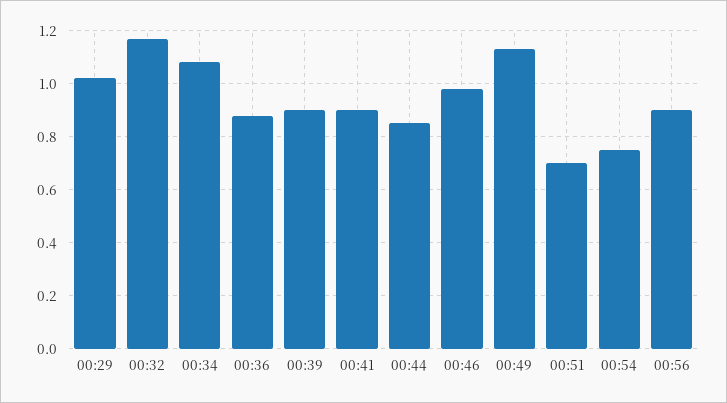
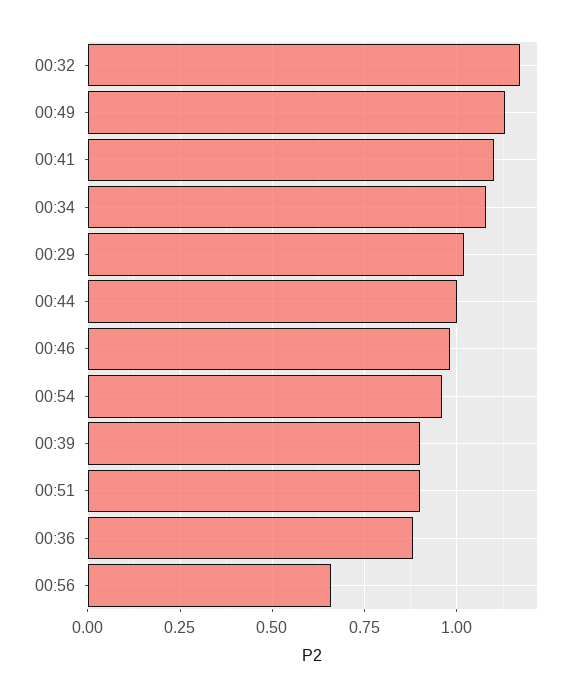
00:41: 0.9 -> 1.1
00:44: 0.85 -> 1
00:51: 0.7 -> 0.9
00:54: 0.75 -> 0.95
00:56: 0.9 -> 0.65

